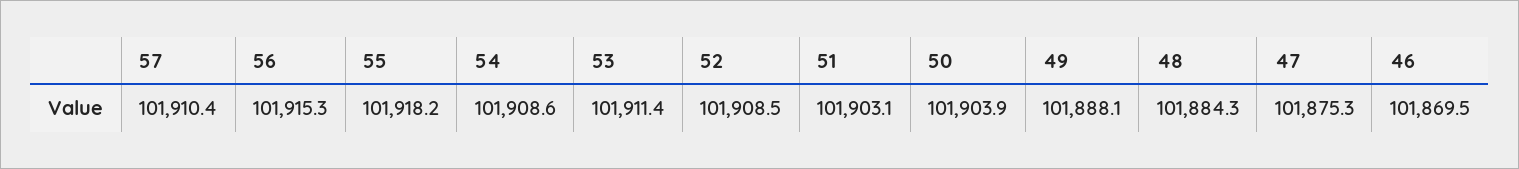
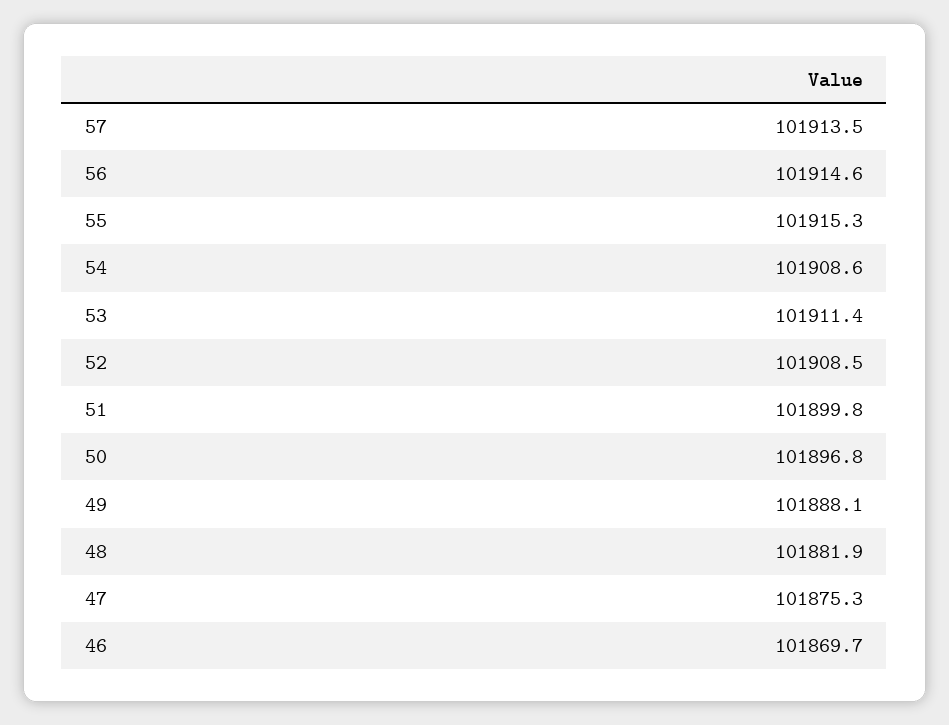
57: 101910.4 -> 101913.5
56: 101915.3 -> 101914.6
55: 101918.2 -> 101915.3
51: 101903.1 -> 101899.8
50: 101903.9 -> 101896.8
48: 101884.3 -> 101881.9
46: 101869.5 -> 101869.7

